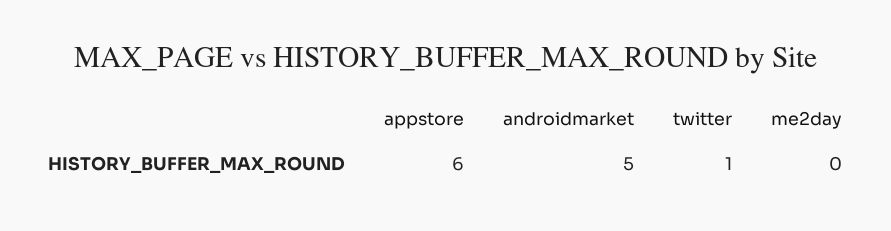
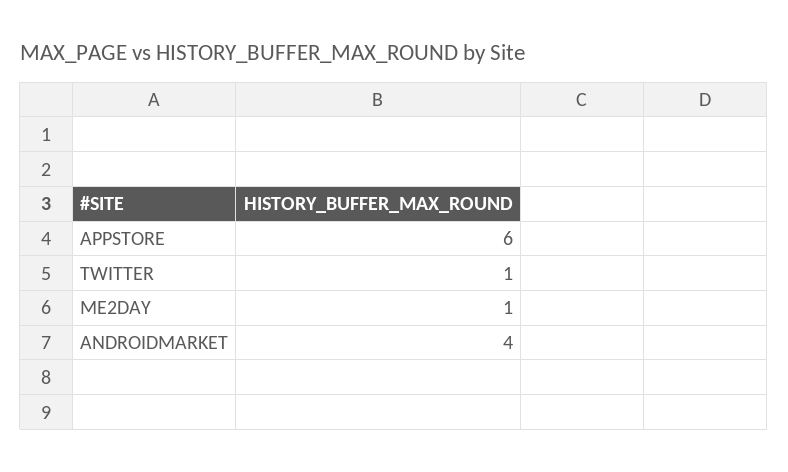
androidmarket: 5 -> 4
me2day: 0 -> 1

